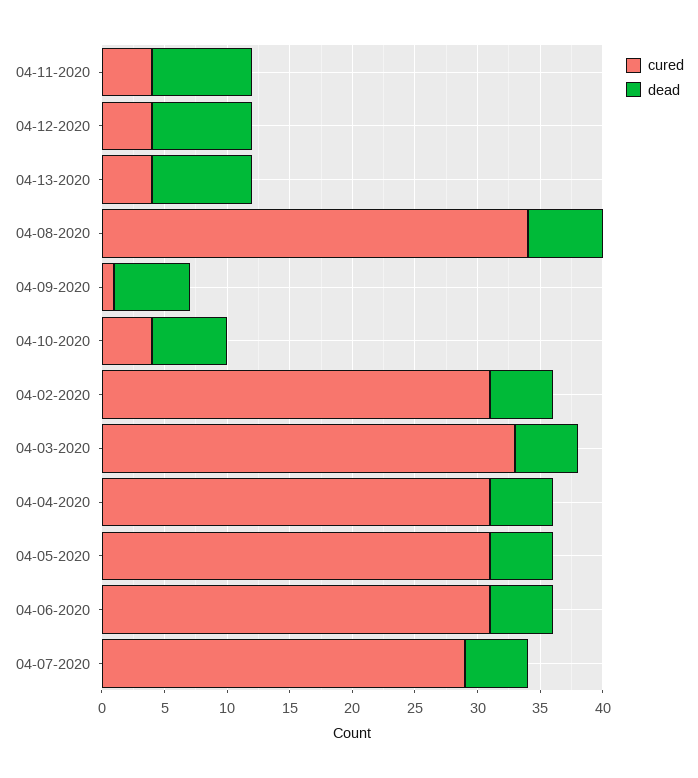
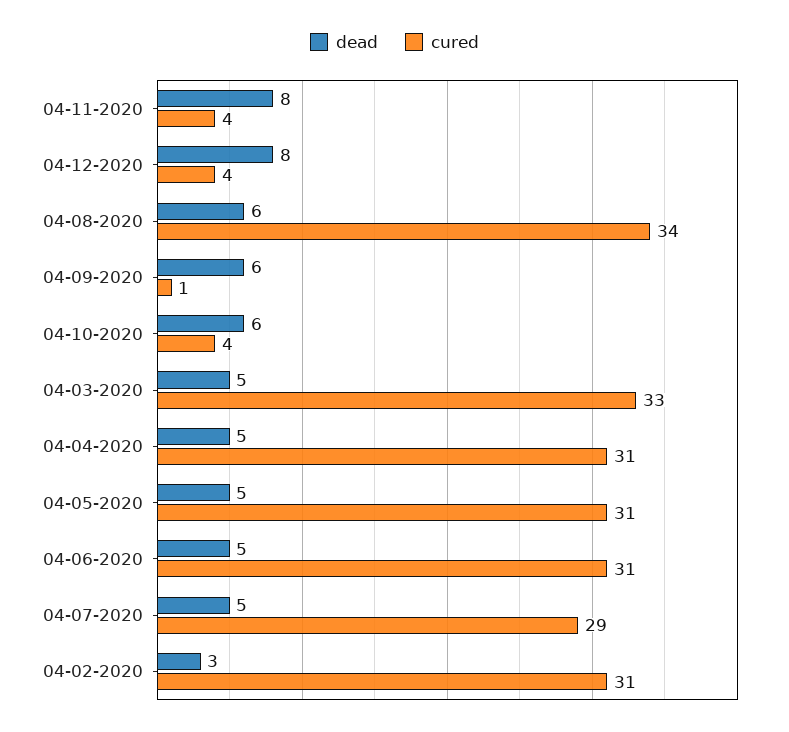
cured, 04-13-2020: 4 -> none
dead, 04-13-2020: 8 -> none
dead, 04-02-2020: 5 -> 3

